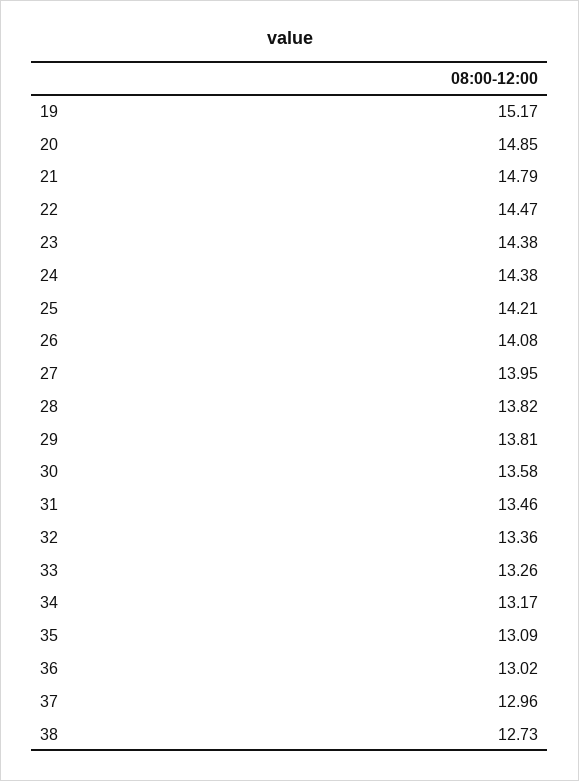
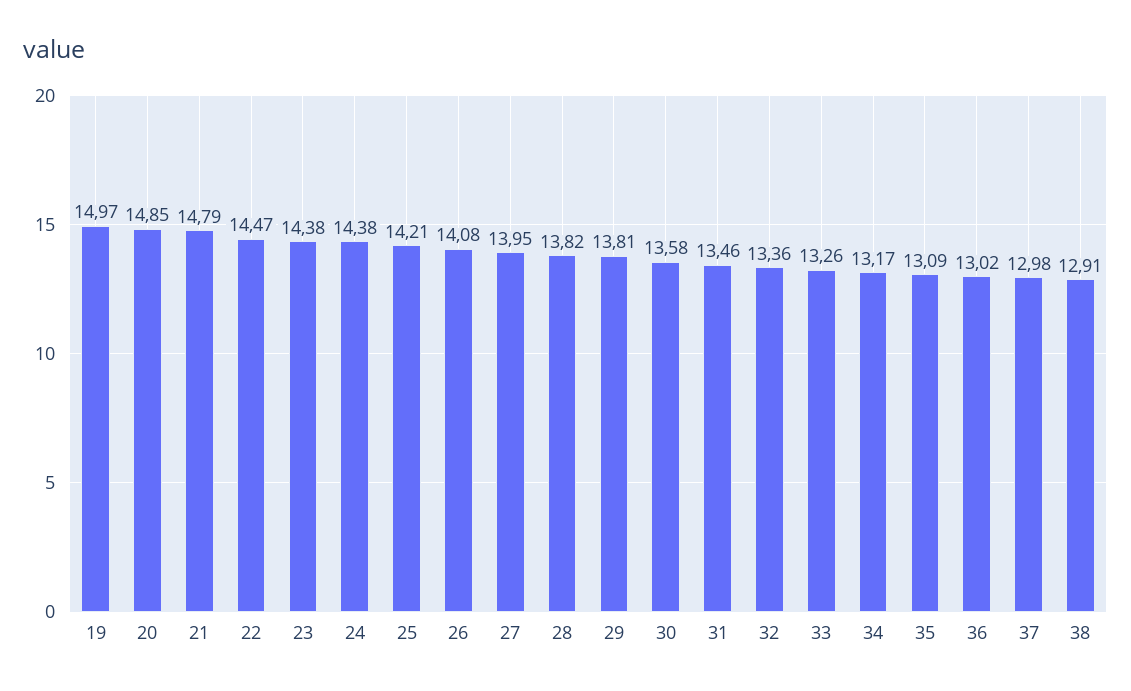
19: 15.17 -> 14.97
37: 12.96 -> 12.98
38: 12.73 -> 12.91

